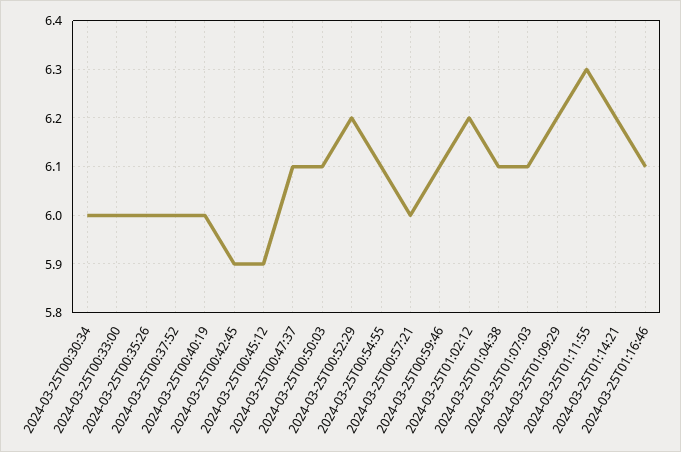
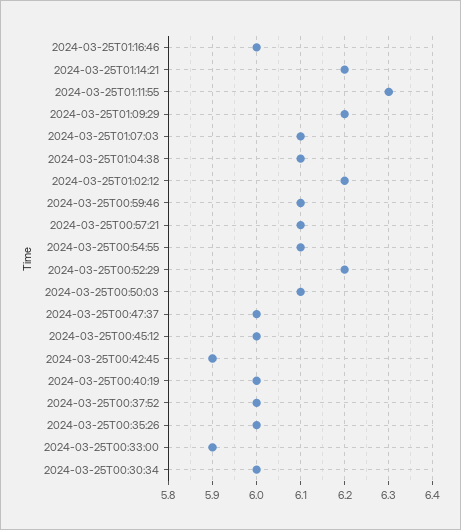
2024-03-25T00:33:00: 6 -> 5.9
2024-03-25T00:45:12: 5.9 -> 6
2024-03-25T00:47:37: 6.1 -> 6
2024-03-25T00:57:21: 6 -> 6.1
2024-03-25T01:16:46: 6.1 -> 6

